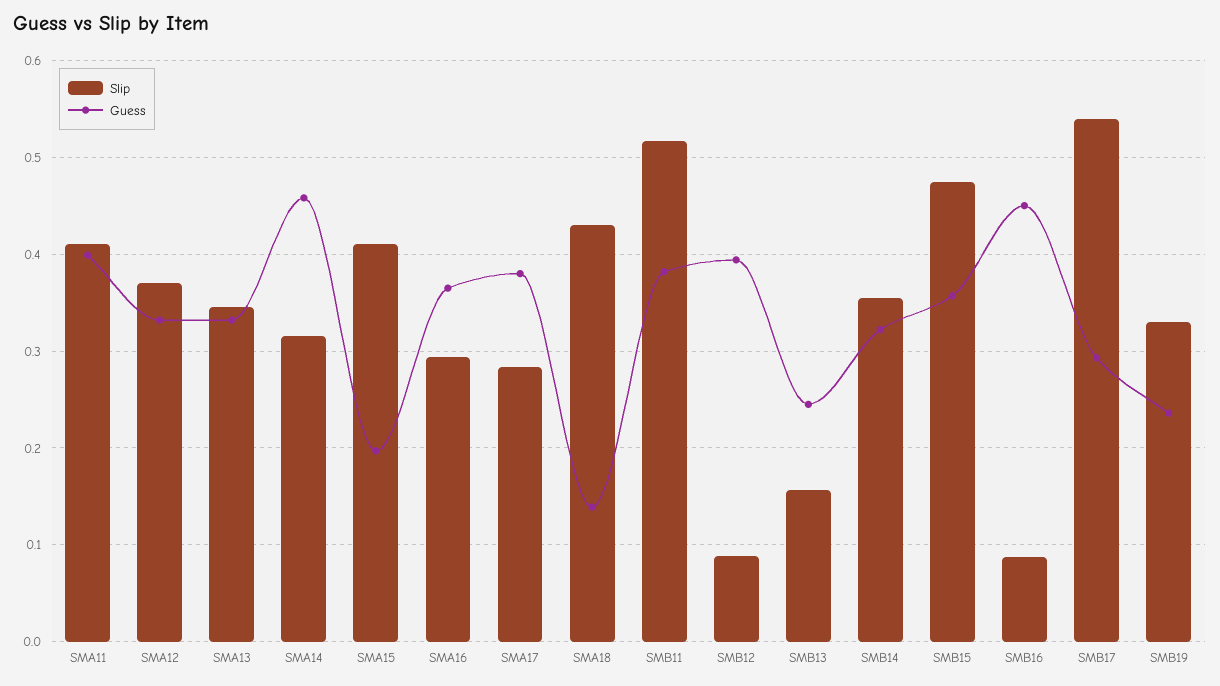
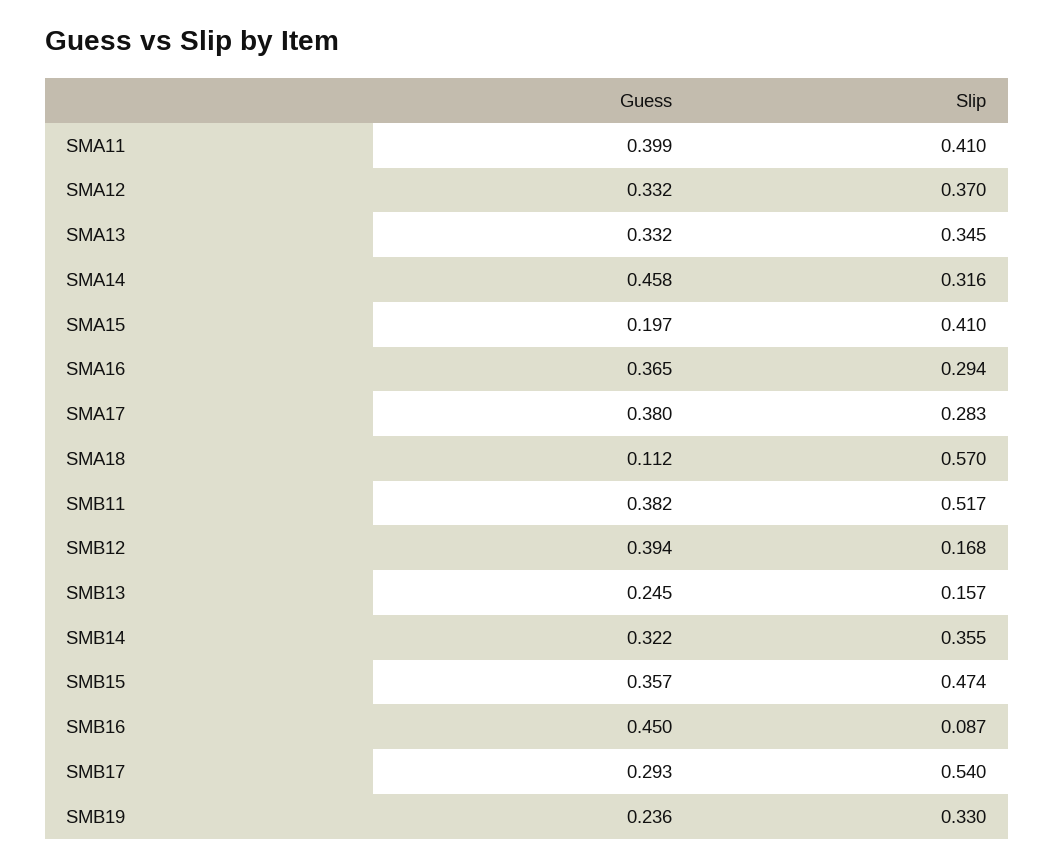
Slip, SMA18: 0.43 -> 0.57
Guess, SMA18: 0.14 -> 0.112
Slip, SMB12: 0.09 -> 0.168

